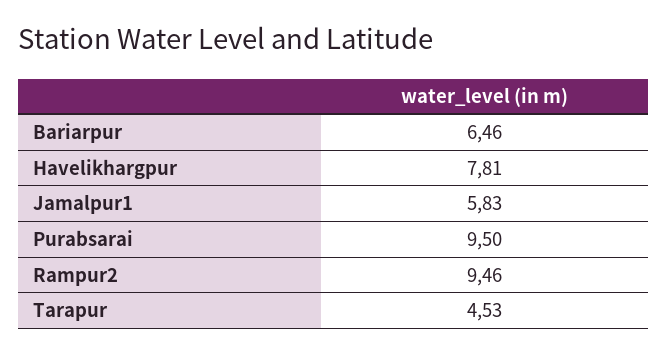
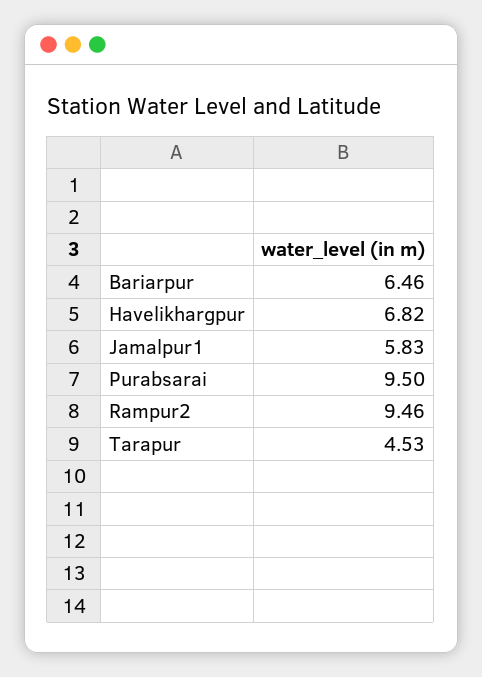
Havelikhargpur: 7.81 -> 6.82

